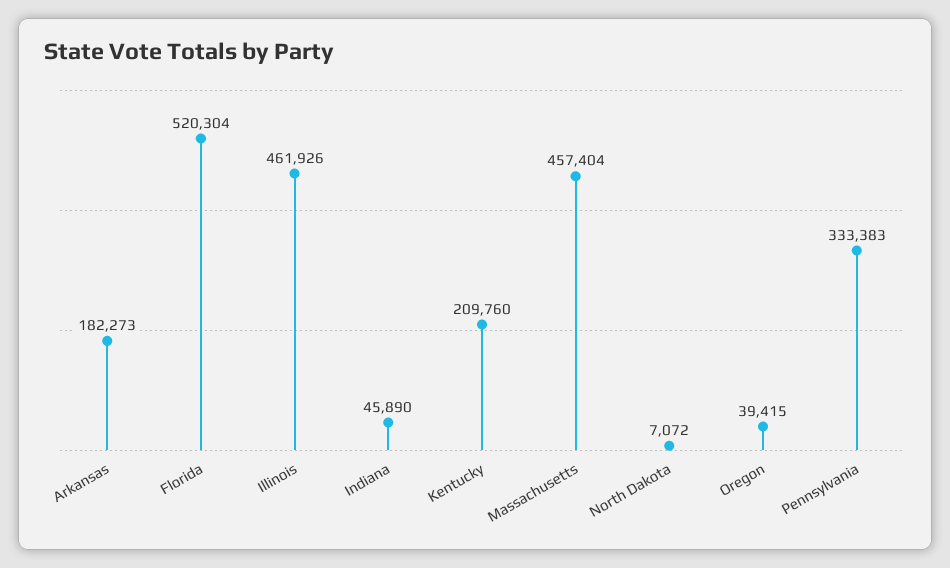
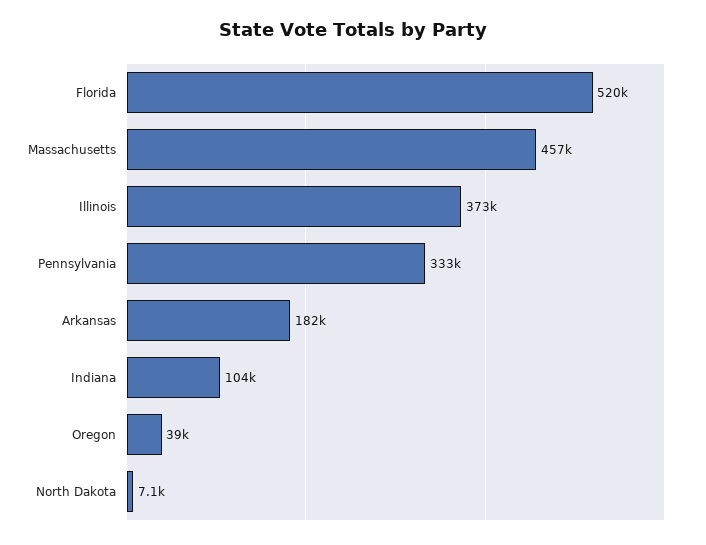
Illinois: 461926 -> 373000
Indiana: 45890 -> 104000
Kentucky: 209760 -> none

